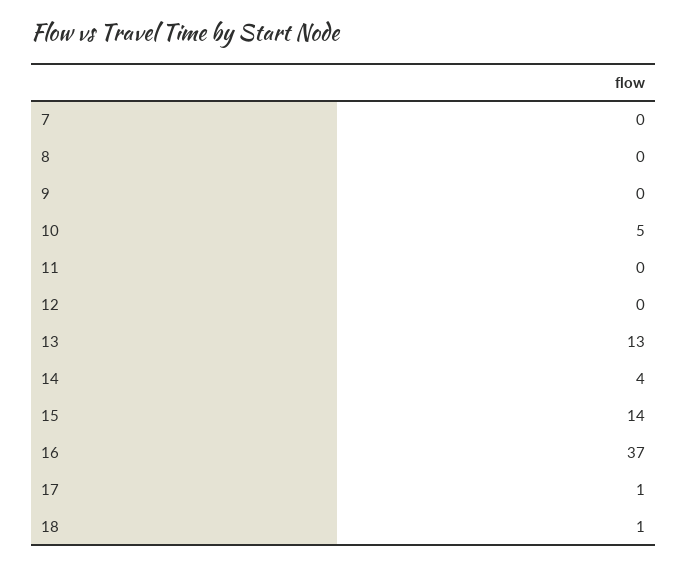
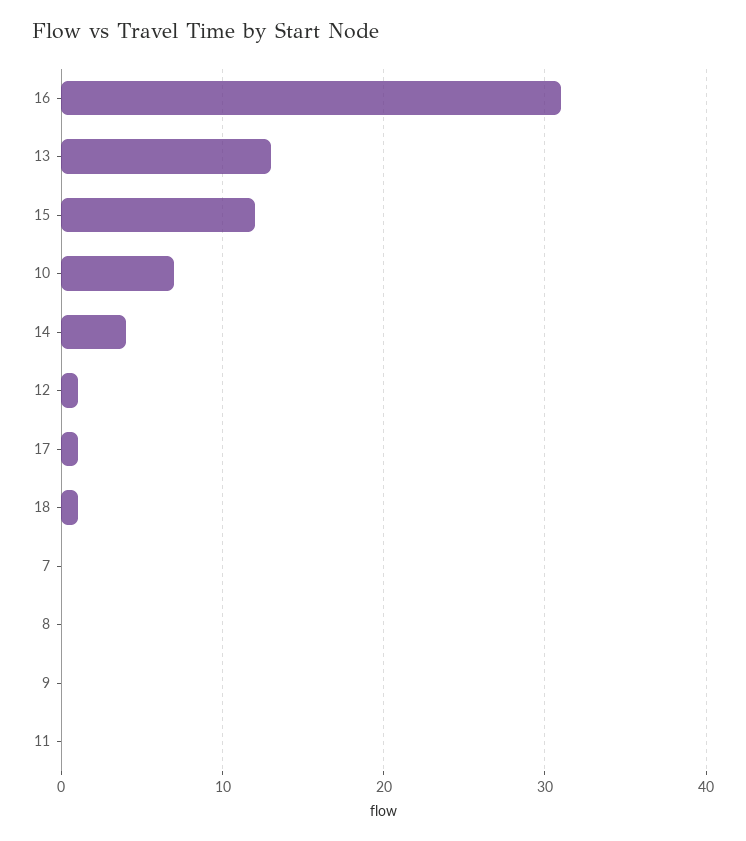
10: 5 -> 7
12: 0 -> 1
15: 14 -> 12
16: 37 -> 31

